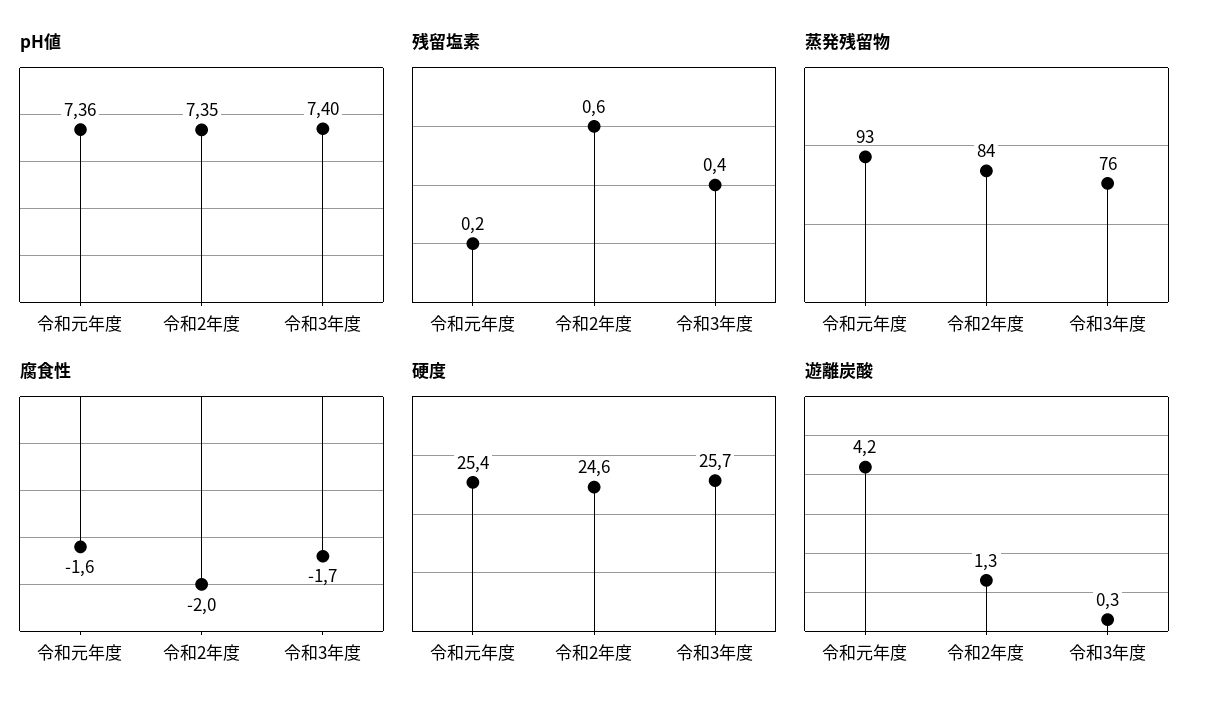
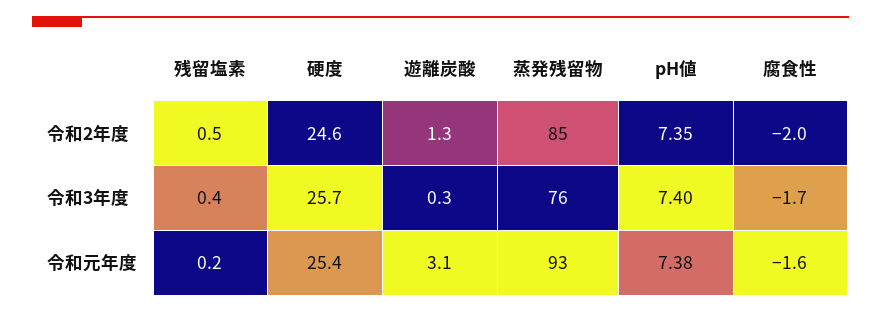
pH値, 令和元年度: 7.36 -> 7.38
残留塩素, 令和2年度: 0.6 -> 0.5
蒸発残留物, 令和2年度: 84 -> 85
遊離炭酸, 令和元年度: 4.2 -> 3.1

